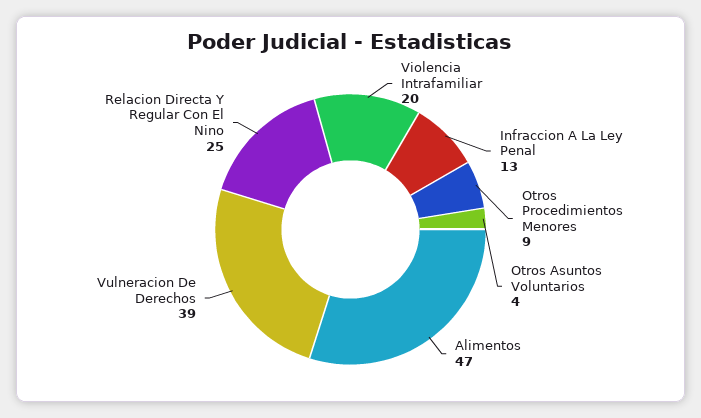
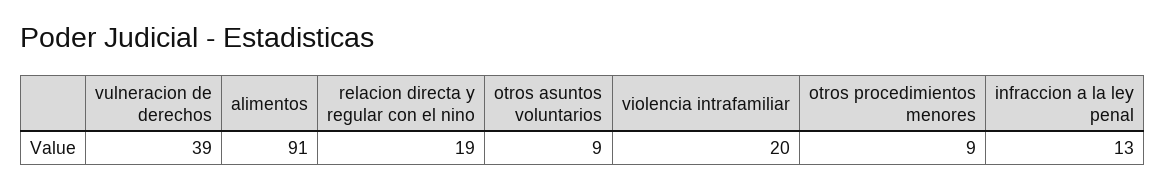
Otros Asuntos Voluntarios: 4 -> 9
Alimentos: 47 -> 91
Relacion Directa Y Regular Con El Nino: 25 -> 19

